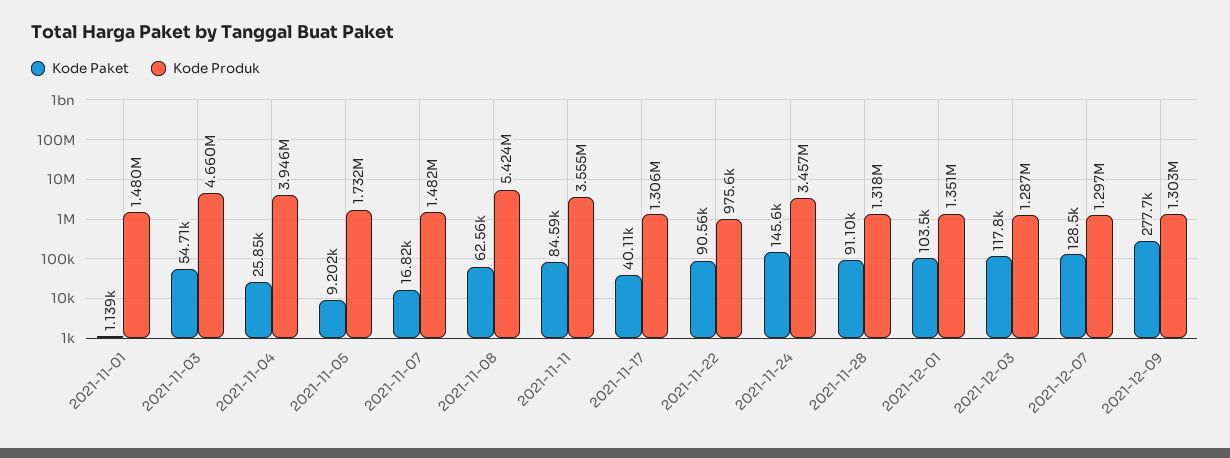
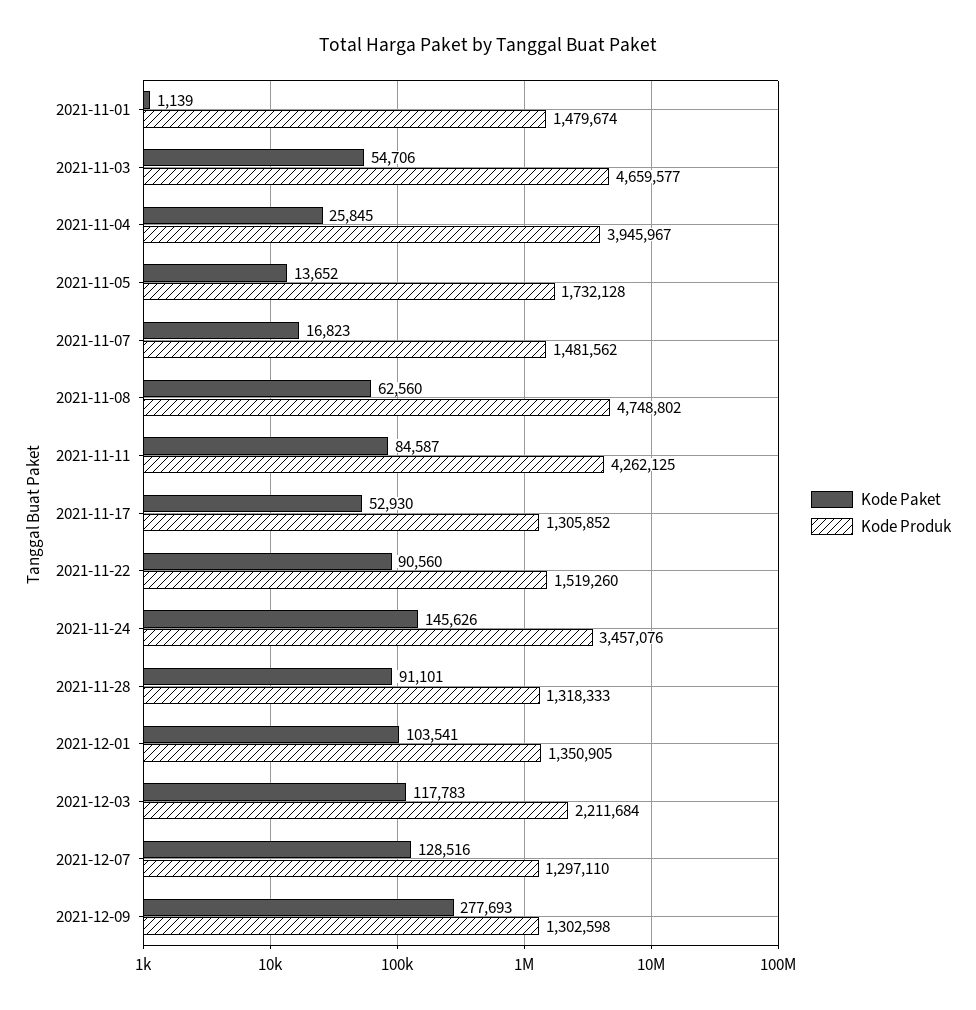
Kode Paket, 2021-11-05: 9202 -> 13652
Kode Produk, 2021-11-08: 5424000 -> 4748802
Kode Produk, 2021-11-11: 3555000 -> 4262125
Kode Paket, 2021-11-17: 40110 -> 52930
Kode Produk, 2021-11-22: 975600 -> 1519260
Kode Produk, 2021-12-03: 1287000 -> 2211684

